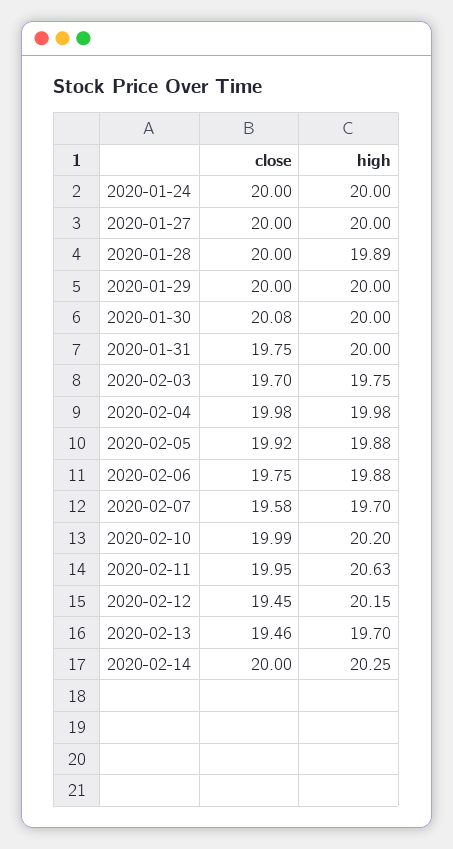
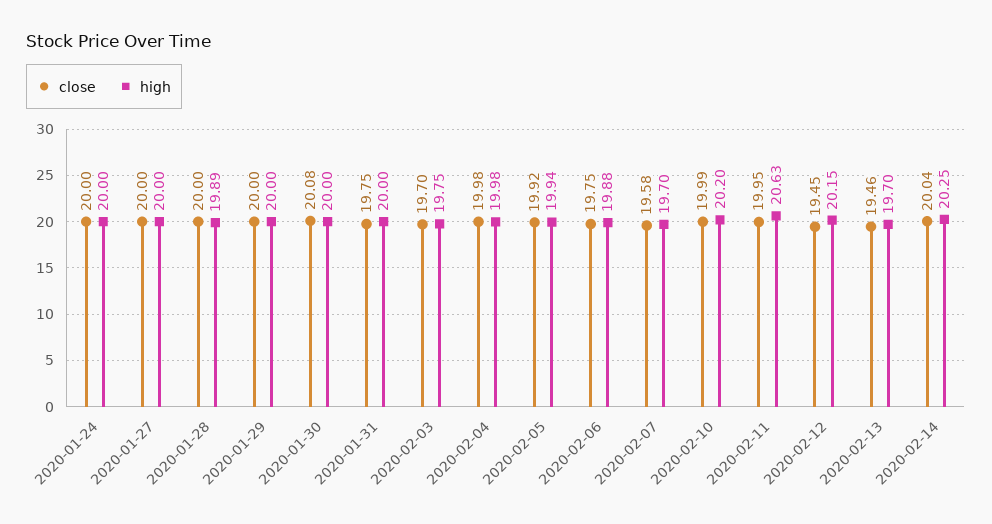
high, 2020-02-05: 19.88 -> 19.94
close, 2020-02-14: 20 -> 20.04

